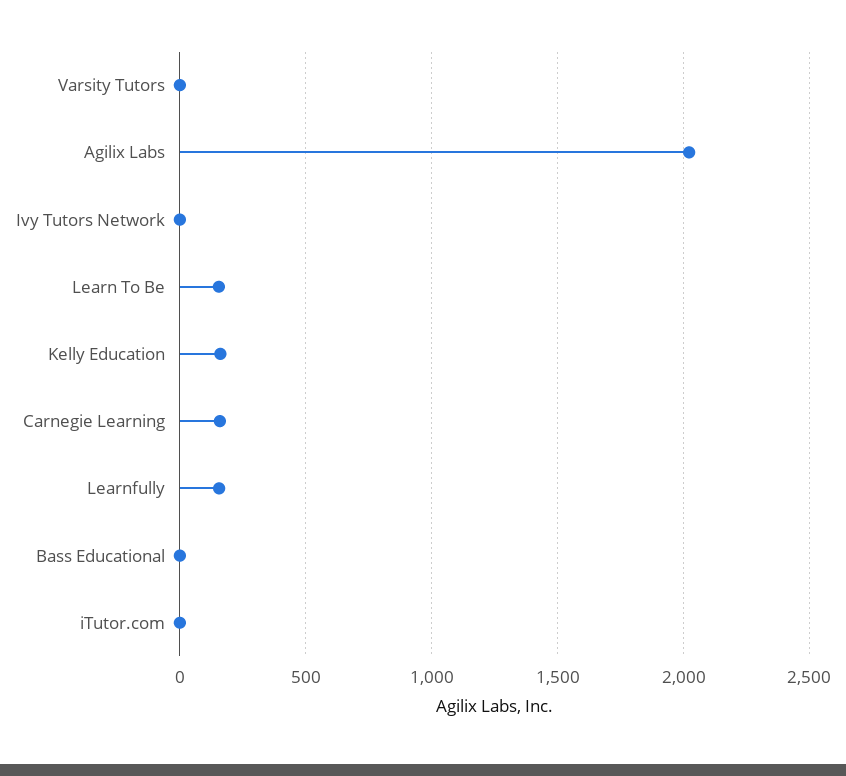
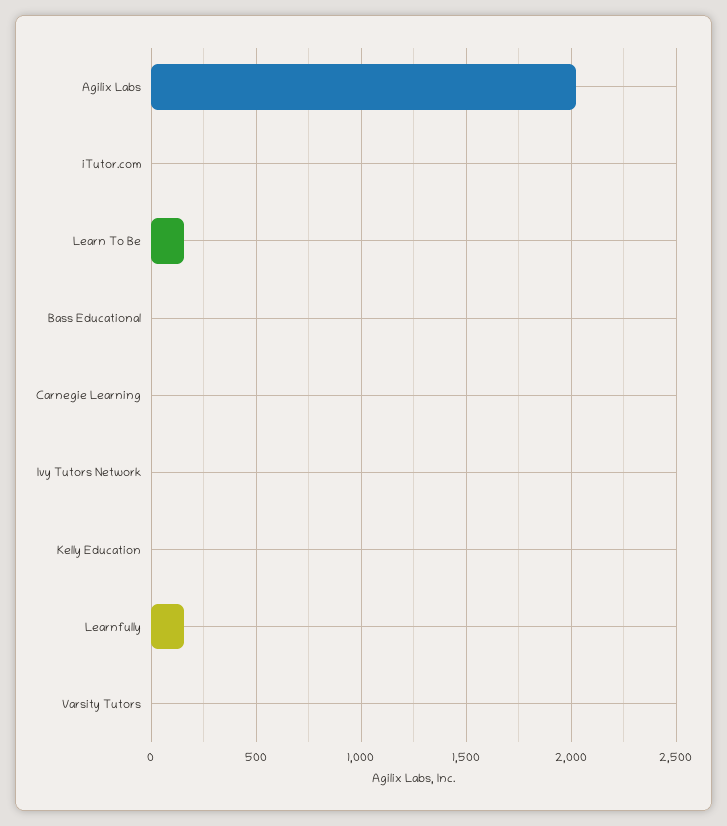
Kelly Education: 150 -> 0
Carnegie Learning: 150 -> 0

